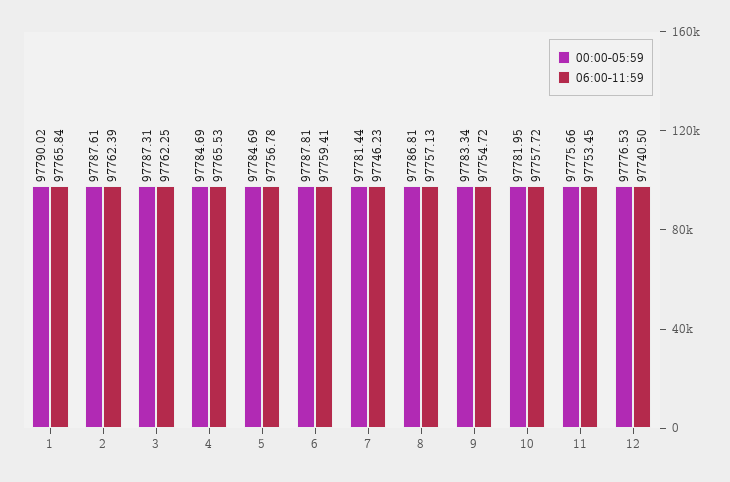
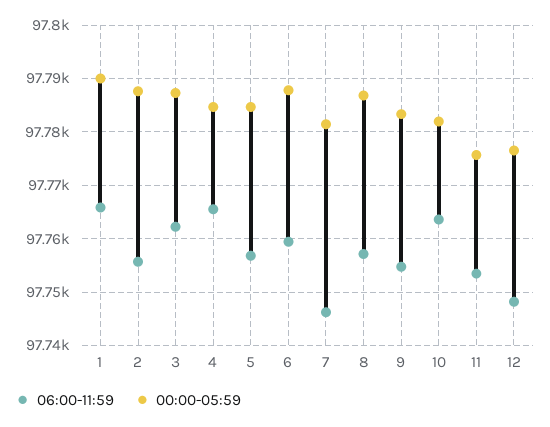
06:00-11:59, 2: 97762.39 -> 97756
06:00-11:59, 10: 97757.72 -> 97764
06:00-11:59, 12: 97740.5 -> 97748

